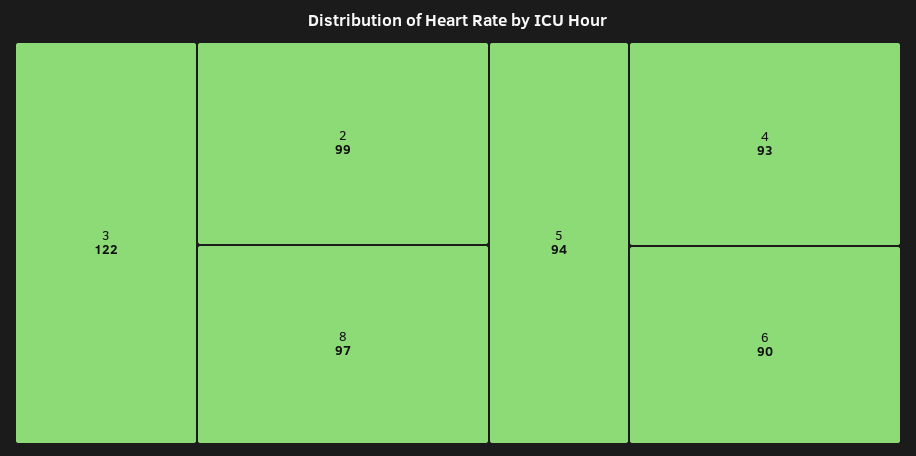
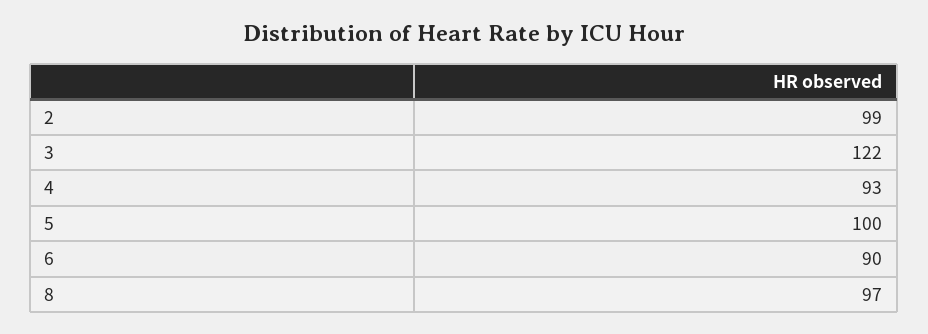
5: 94 -> 100

